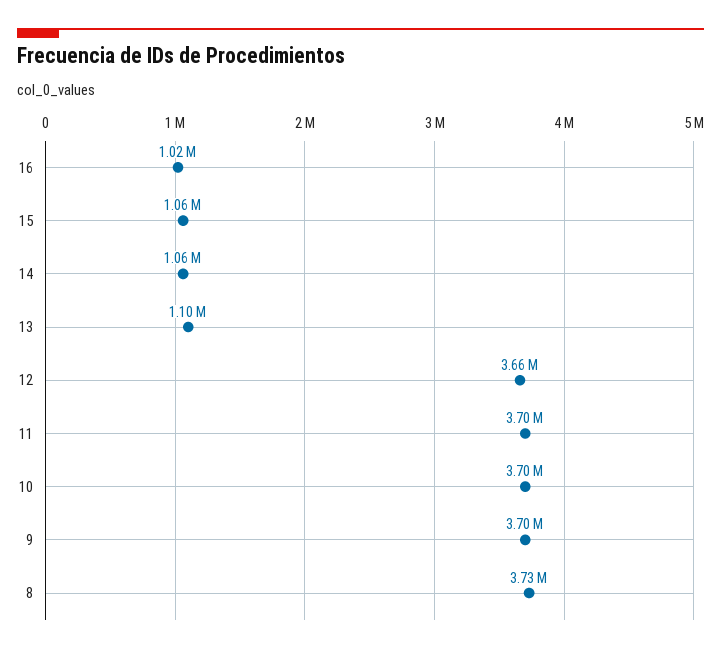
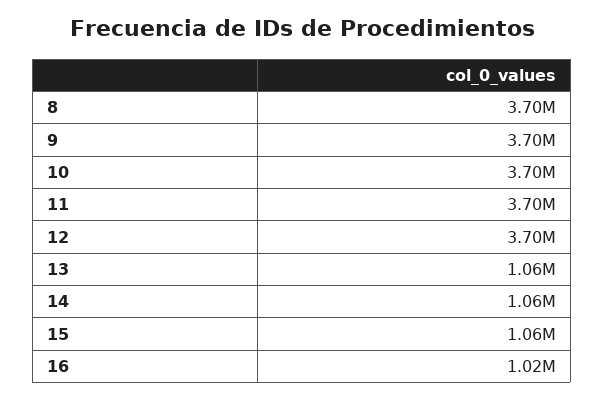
13: 1100000 -> 1060000
12: 3660000 -> 3700000
8: 3730000 -> 3700000

